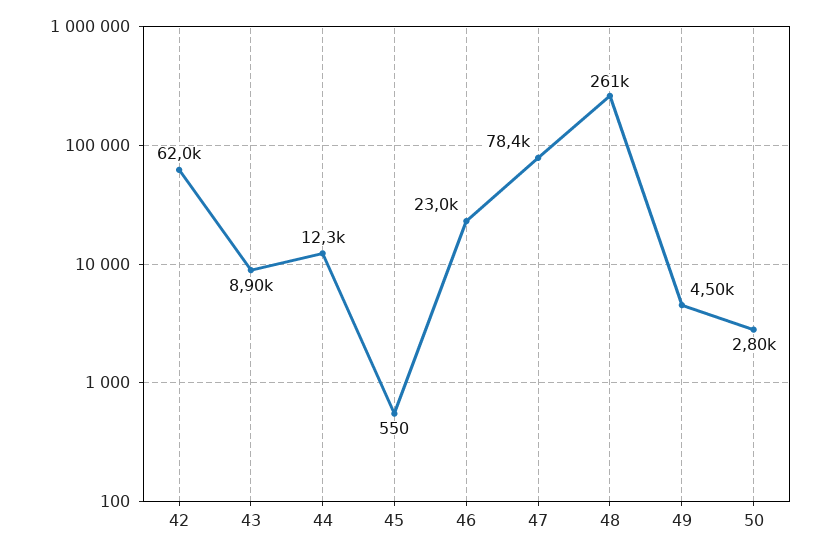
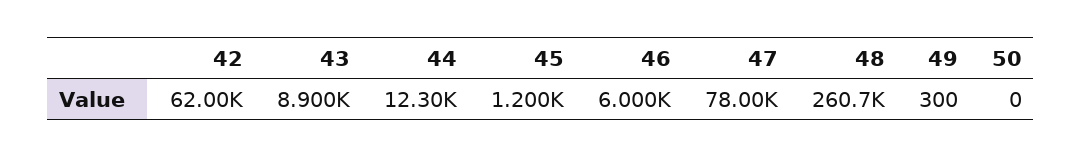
45: 550 -> 1200
46: 23000 -> 6000
47: 78400 -> 78000
49: 4500 -> 300
50: 2800 -> 0

